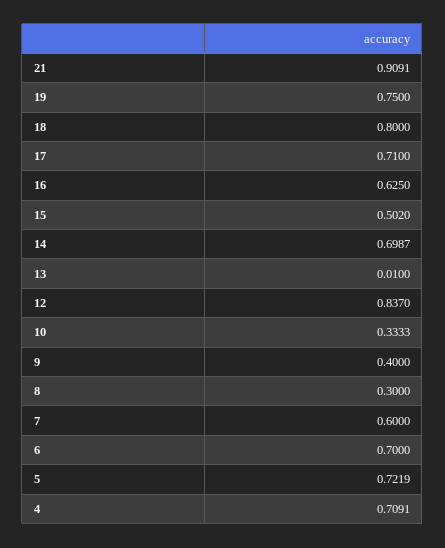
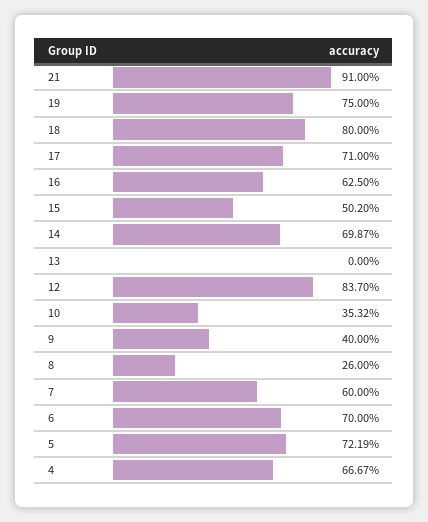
21: 0.9091 -> 0.91
13: 0.01 -> 0
10: 0.3333 -> 0.3532
8: 0.3 -> 0.26
4: 0.7091 -> 0.6667

